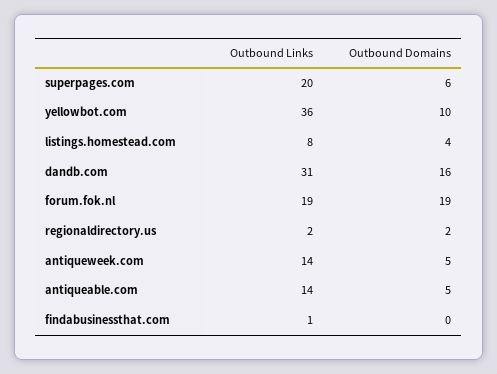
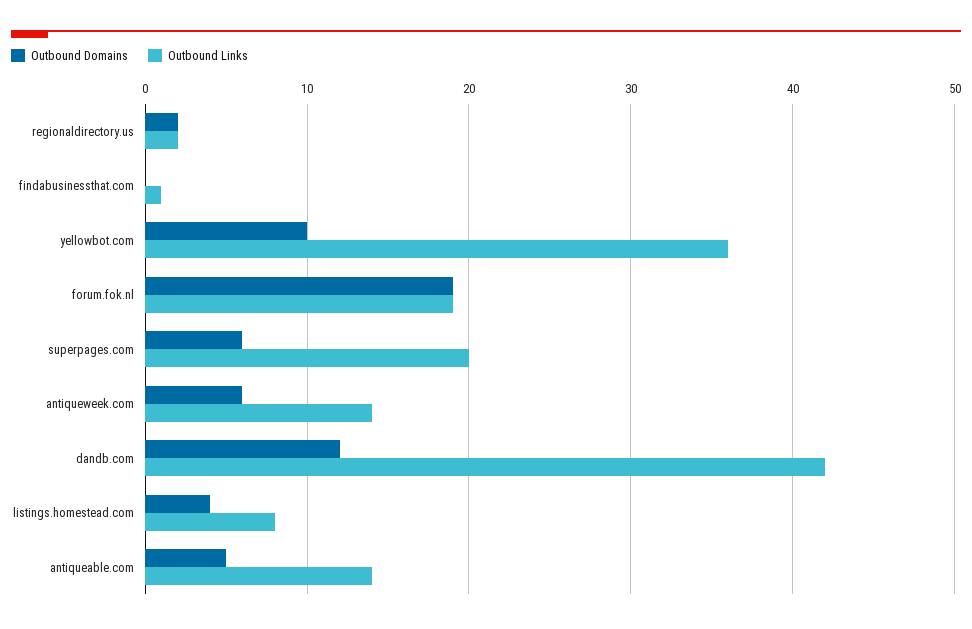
Outbound Links, dandb.com: 31 -> 42
Outbound Domains, dandb.com: 16 -> 12
Outbound Domains, antiqueweek.com: 5 -> 6

